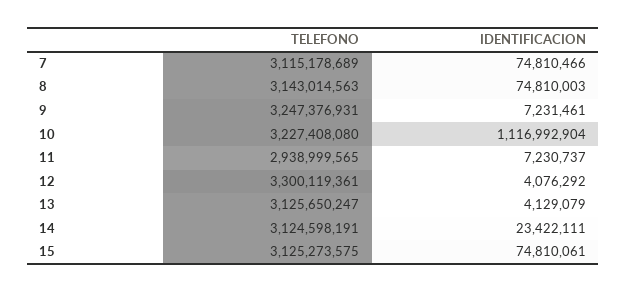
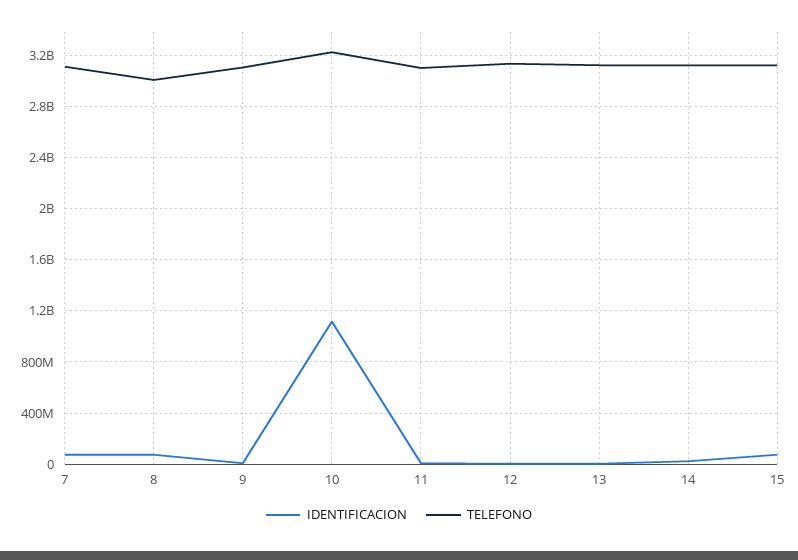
TELEFONO, 8: 3143014563 -> 3000000000
TELEFONO, 9: 3247376931 -> 3100000000
TELEFONO, 11: 2938999565 -> 3100000000
TELEFONO, 12: 3300119361 -> 3150000000

